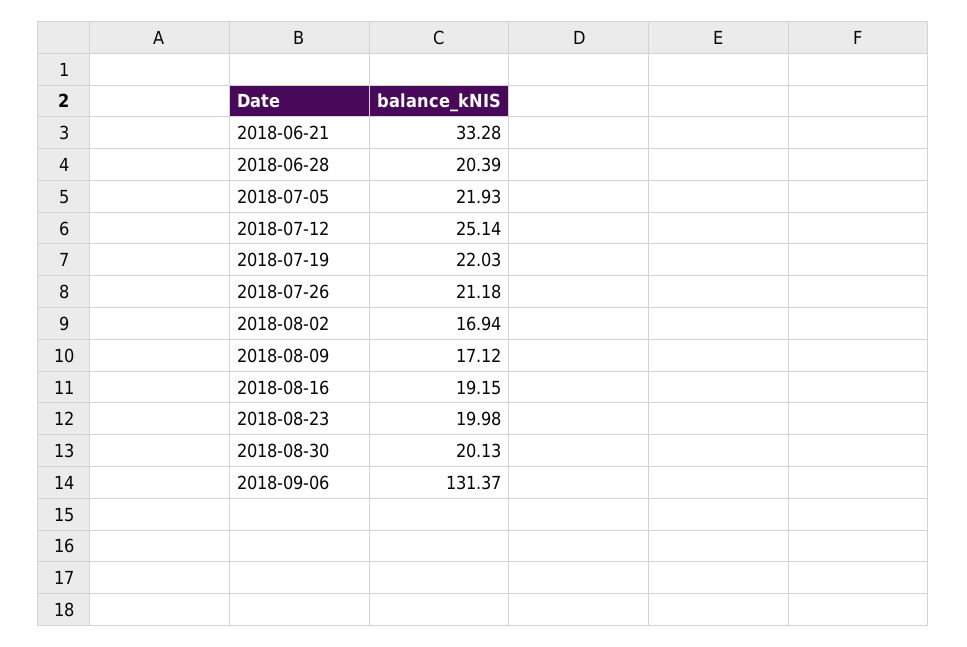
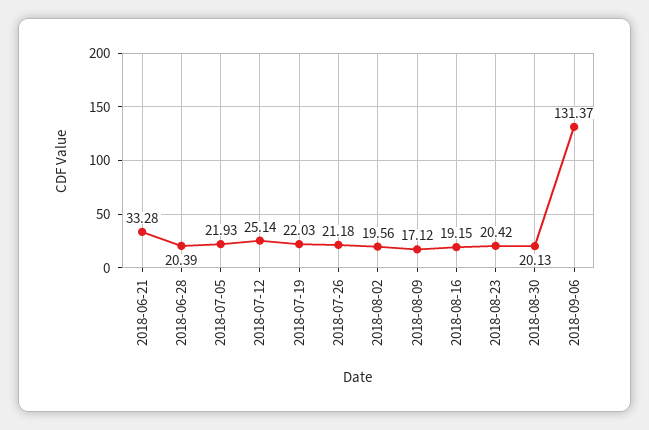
2018-08-02: 16.94 -> 19.56
2018-08-23: 19.98 -> 20.42

